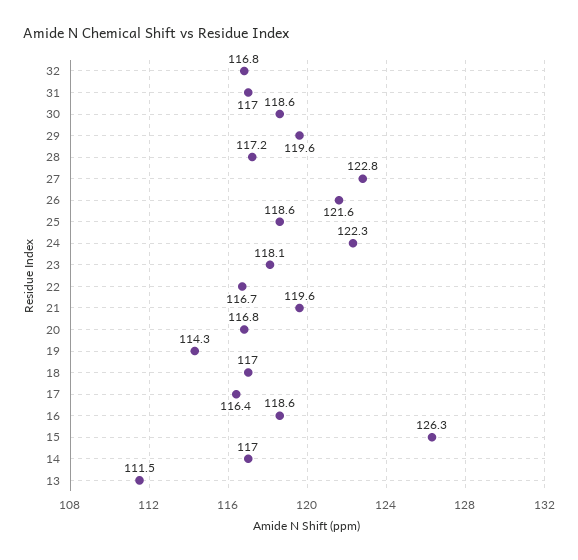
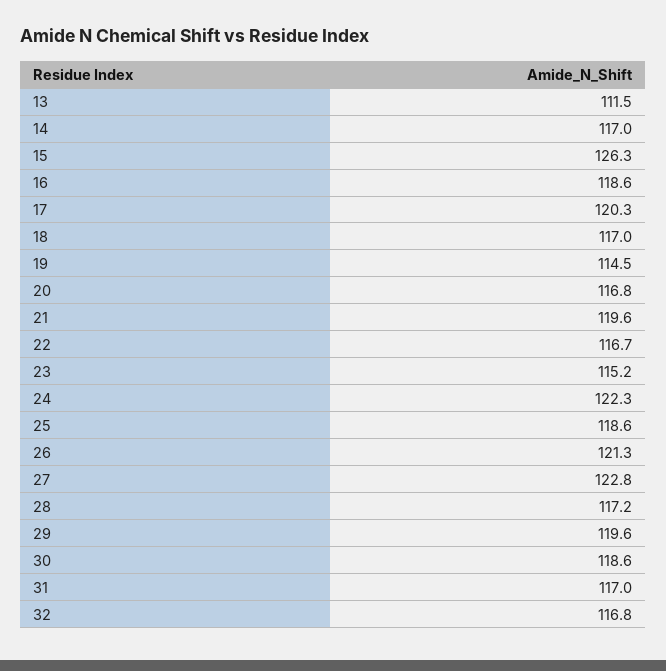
26: 121.6 -> 121.3
23: 118.1 -> 115.2
19: 114.3 -> 114.5
17: 116.4 -> 120.3

